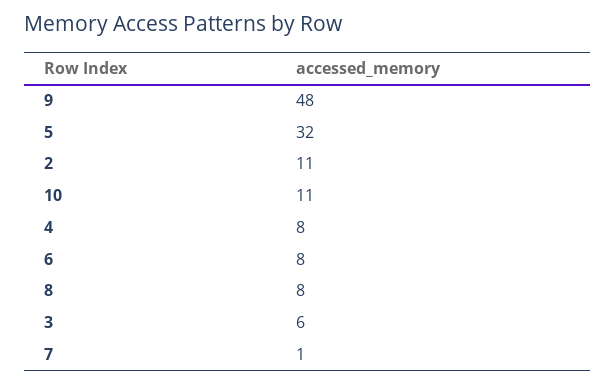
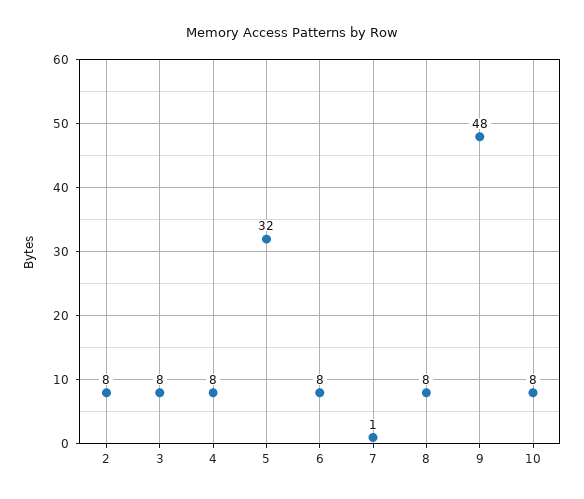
2: 11 -> 8
10: 11 -> 8
3: 6 -> 8

